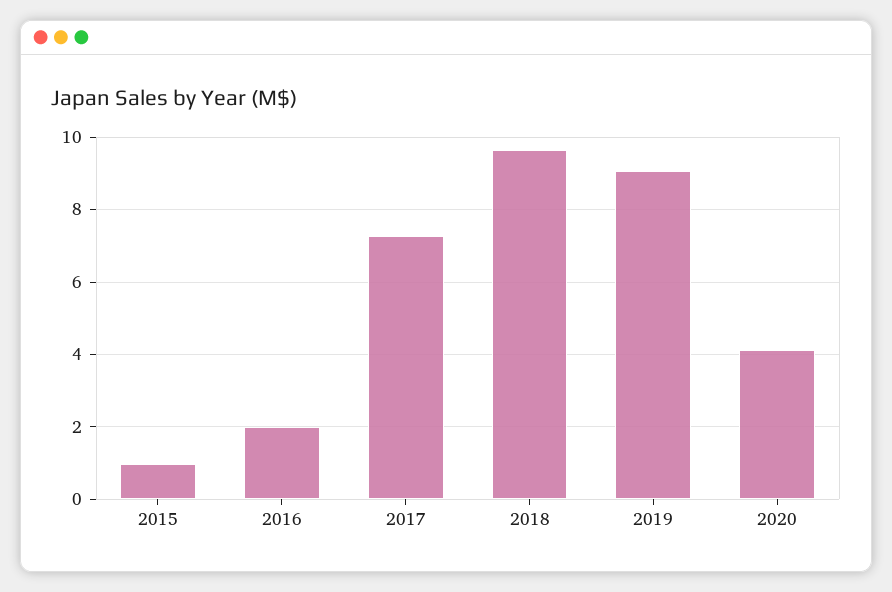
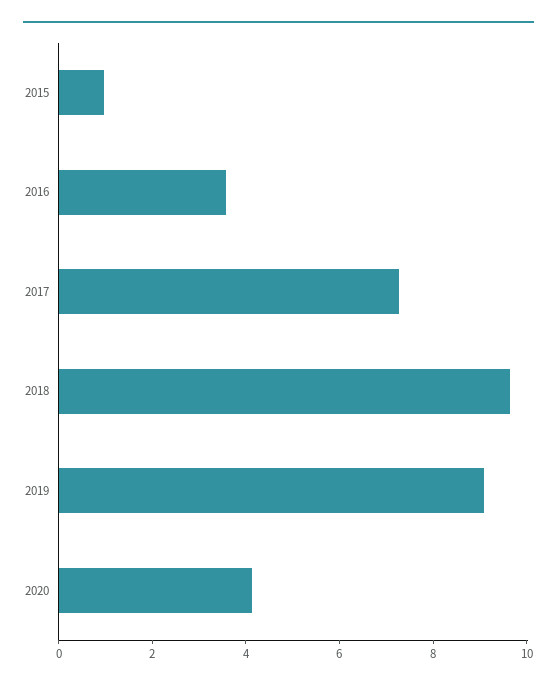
2016: 2 -> 3.5

